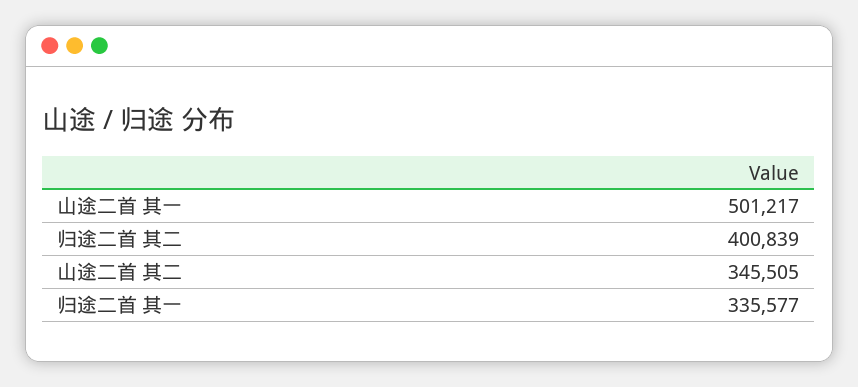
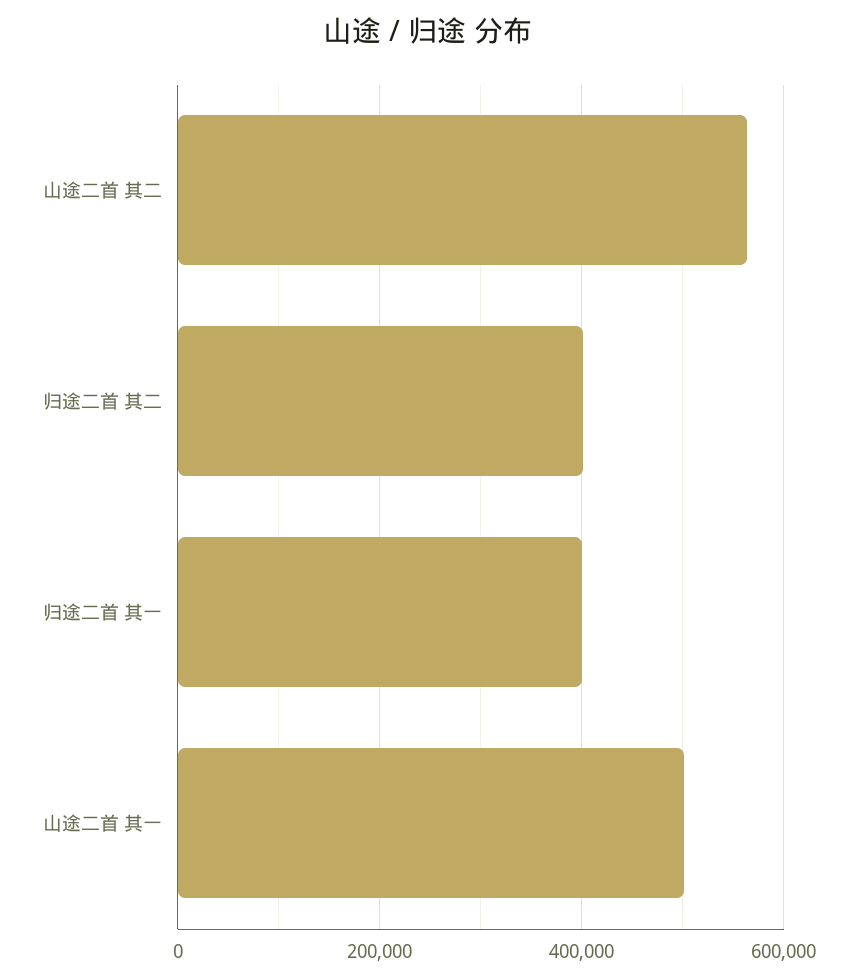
山途二首 其二: 345505 -> 560000
归途二首 其一: 335577 -> 400000

